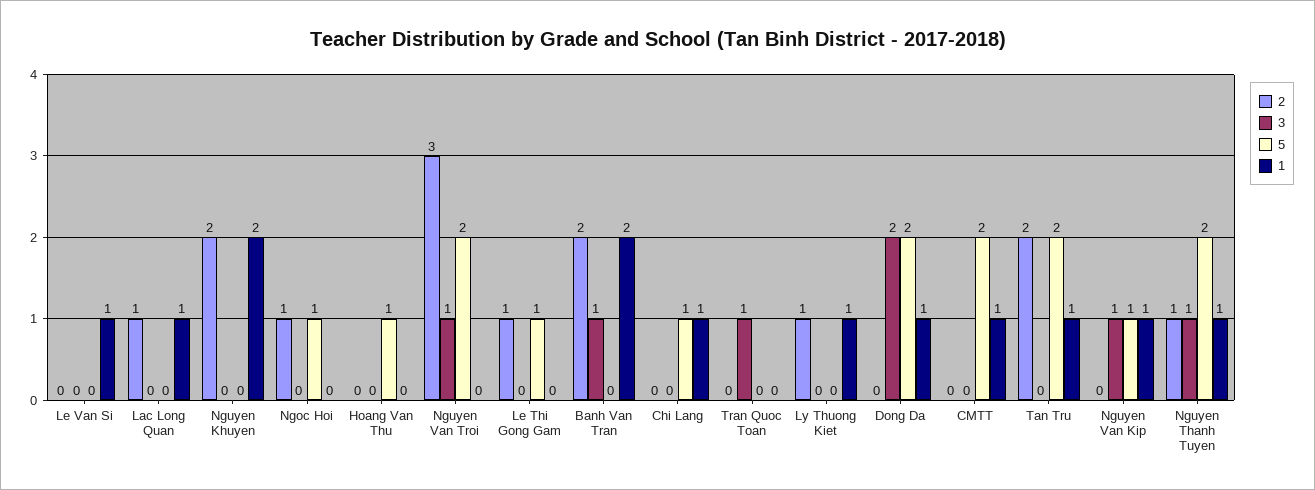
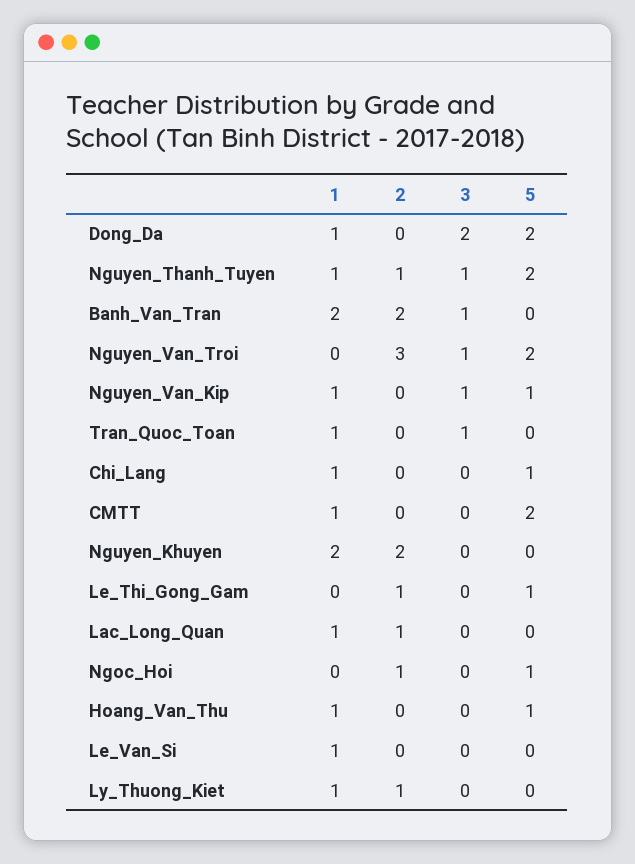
1, Hoang Van Thu: 0 -> 1
1, Tran Quoc Toan: 0 -> 1
2, Tan Tru: 2 -> none
3, Tan Tru: 0 -> none
5, Tan Tru: 2 -> none
1, Tan Tru: 1 -> none

